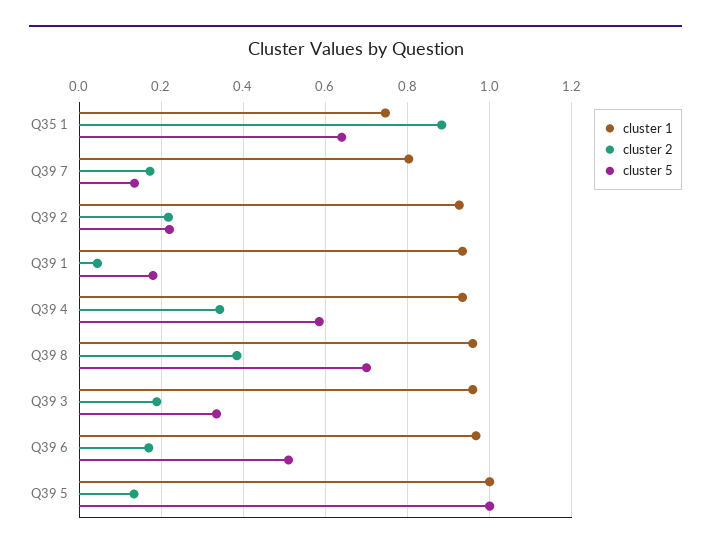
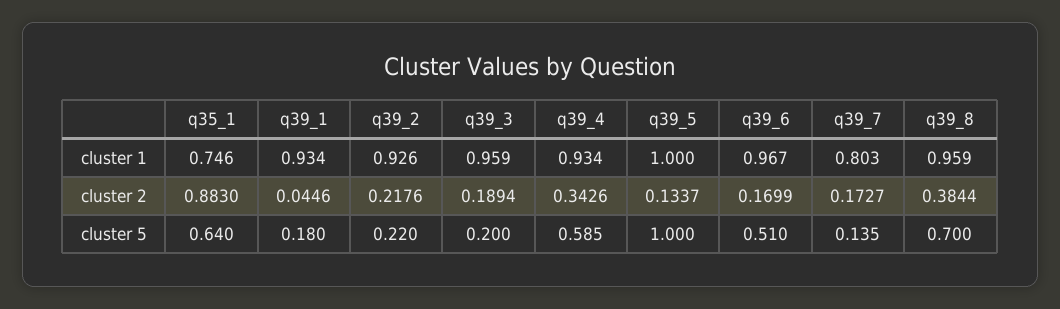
cluster 5, Q39 3: 0.34 -> 0.2

